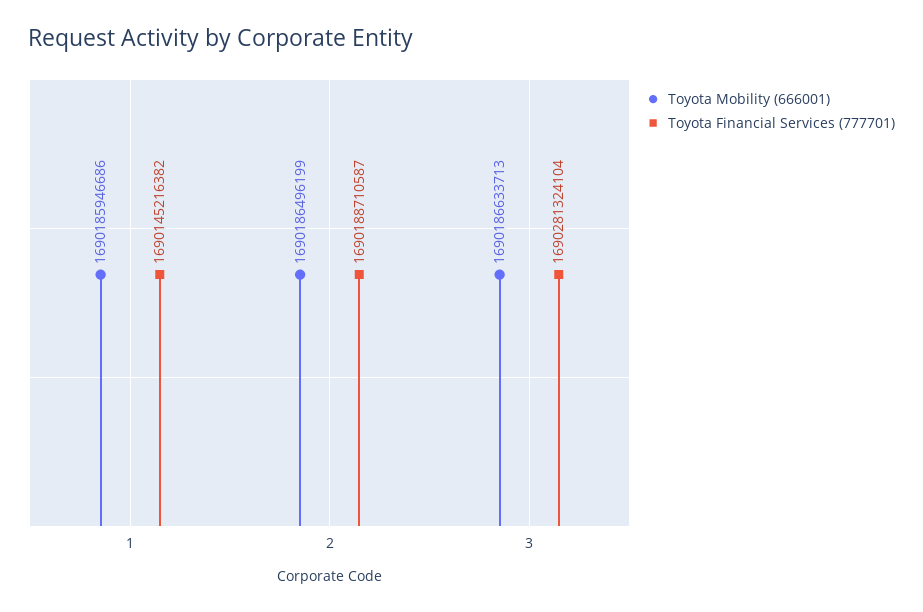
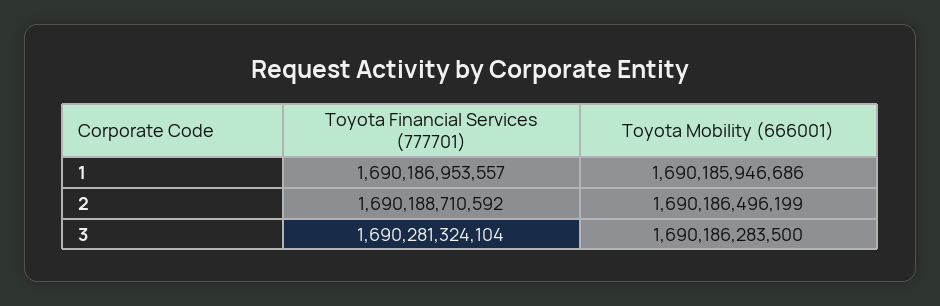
Toyota Financial Services (777701), 1: 1690145216382 -> 1690186953557
Toyota Financial Services (777701), 2: 1690188710587 -> 1690188710592
Toyota Mobility (666001), 3: 1690186633713 -> 1690186283500

